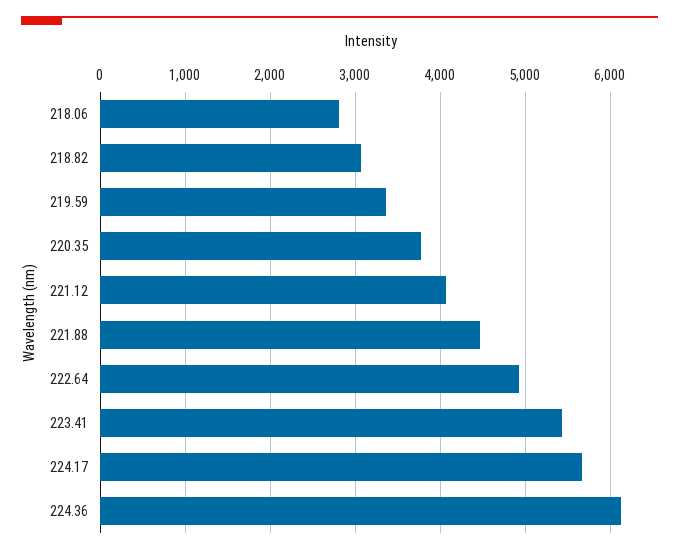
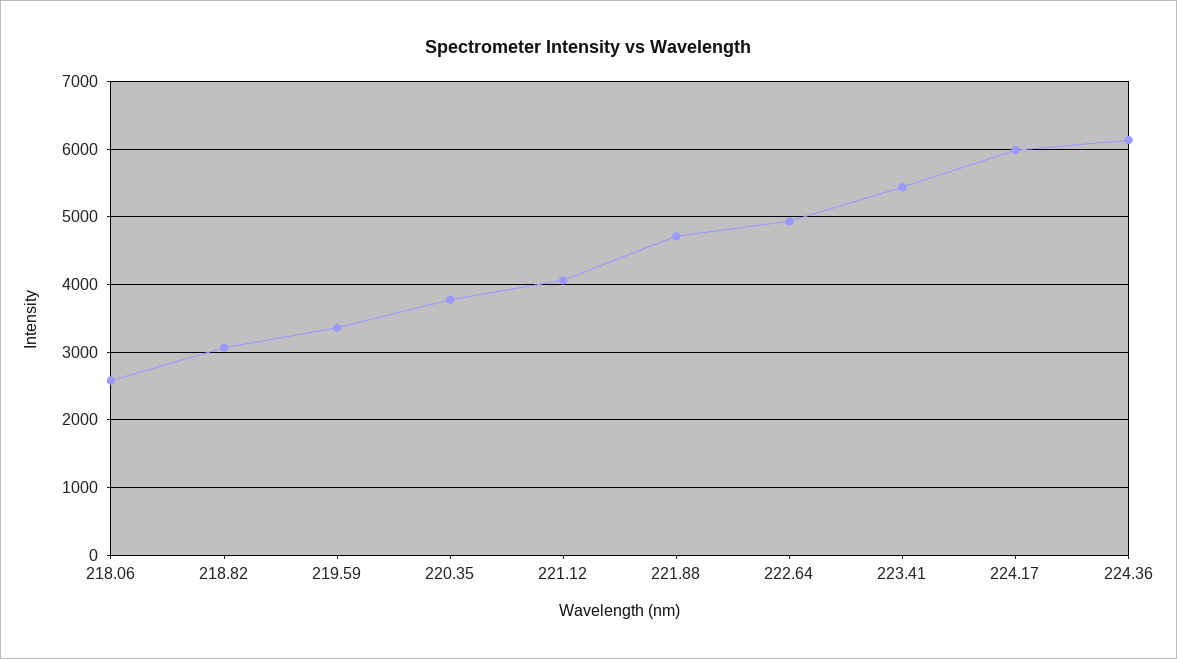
218.06: 2800 -> 2600
221.88: 4500 -> 4700
224.17: 5700 -> 6000

